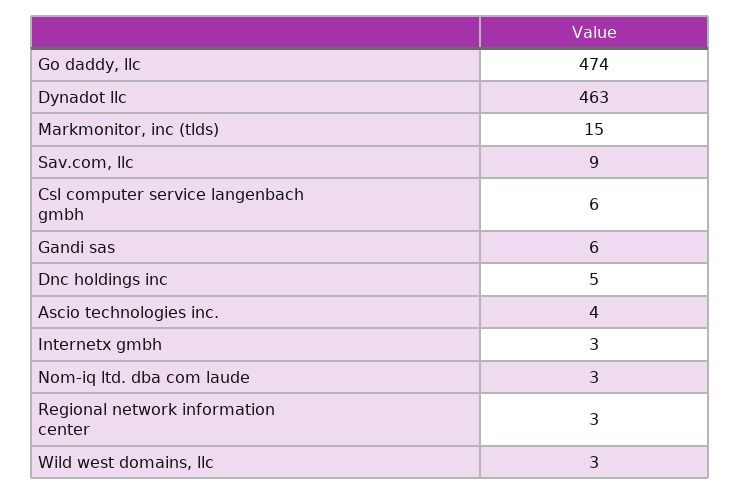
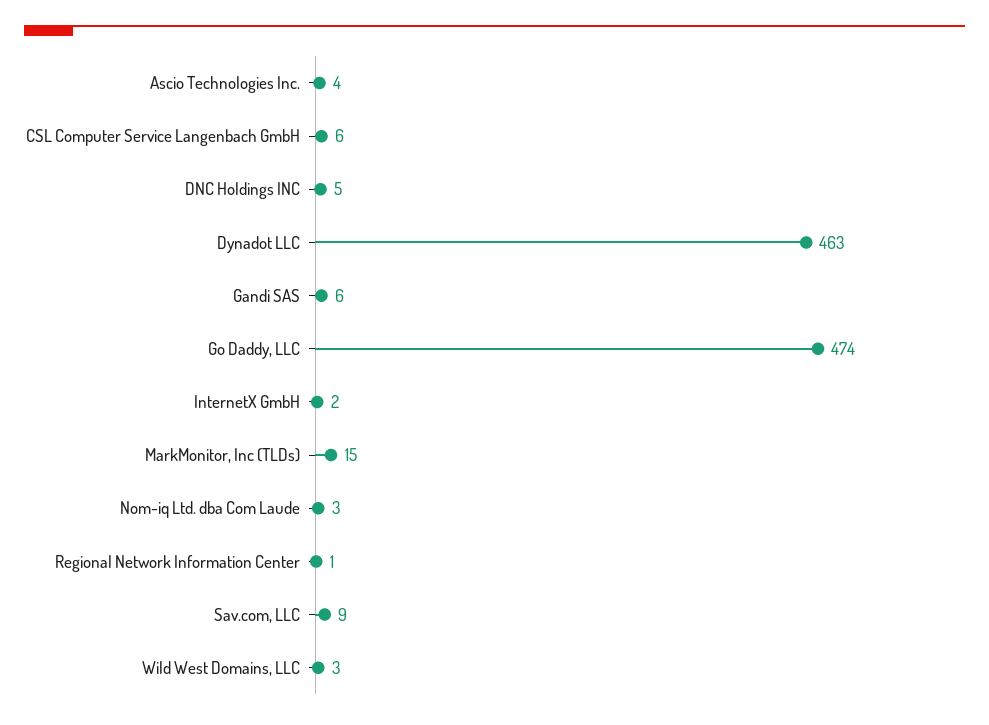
Internetx gmbh: 3 -> 2
Regional network information center: 3 -> 1

